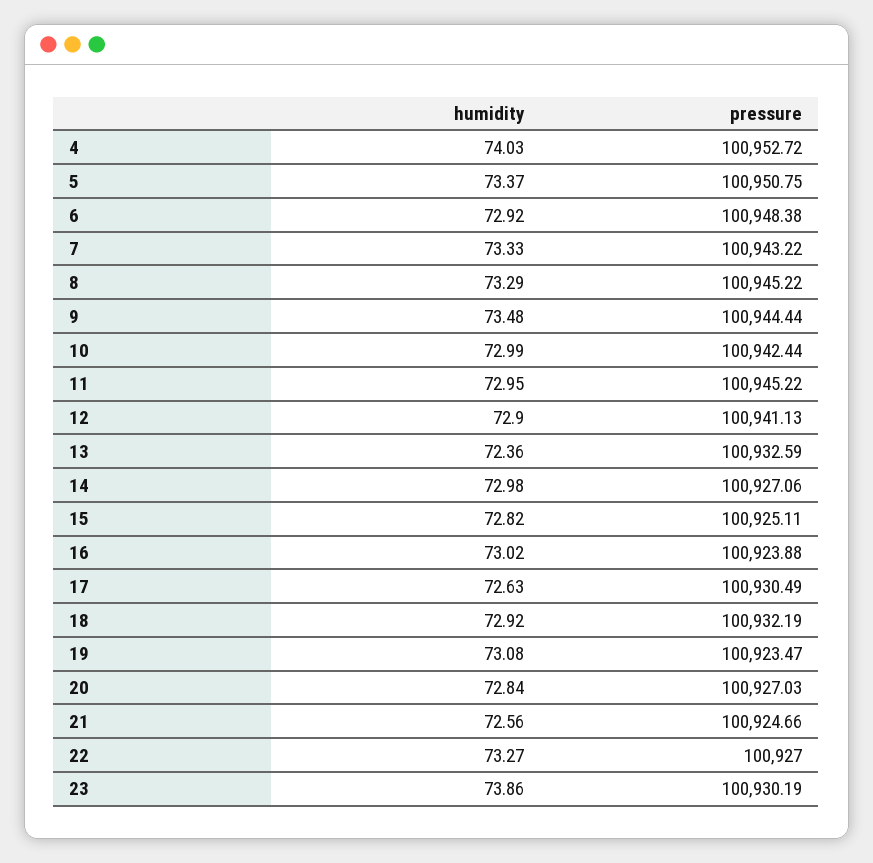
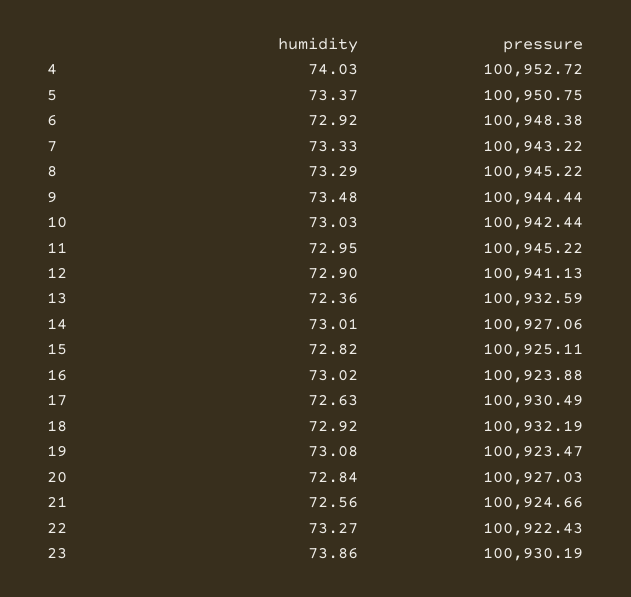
humidity, 10: 72.99 -> 73.03
humidity, 14: 72.98 -> 73.01
pressure, 22: 100927 -> 100922.43

